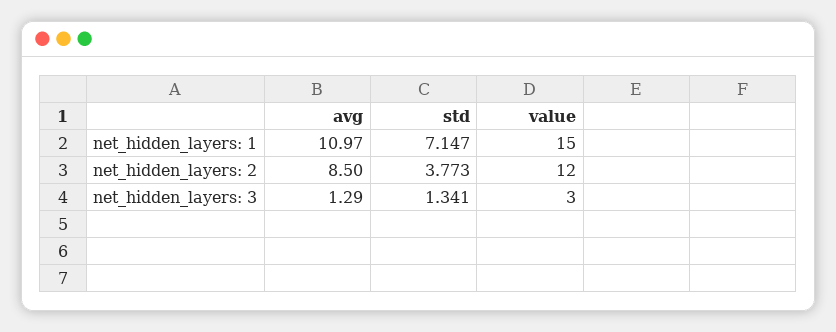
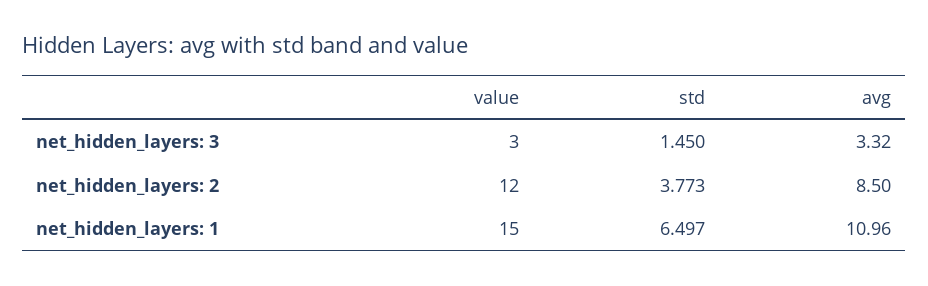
avg, net_hidden_layers: 1: 10.97 -> 10.96
std, net_hidden_layers: 1: 7.147 -> 6.497
avg, net_hidden_layers: 3: 1.29 -> 3.32
std, net_hidden_layers: 3: 1.341 -> 1.45

